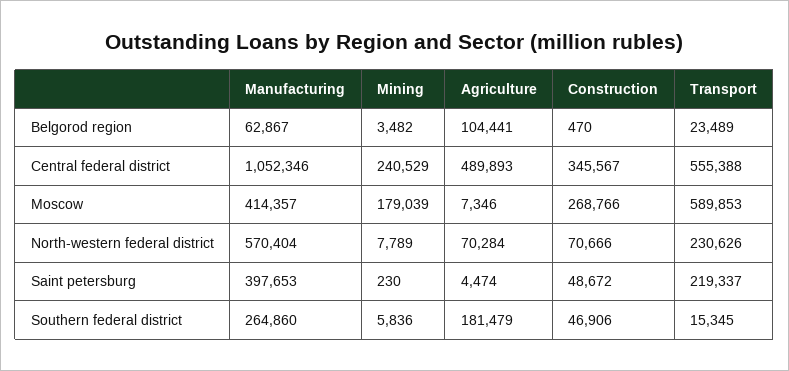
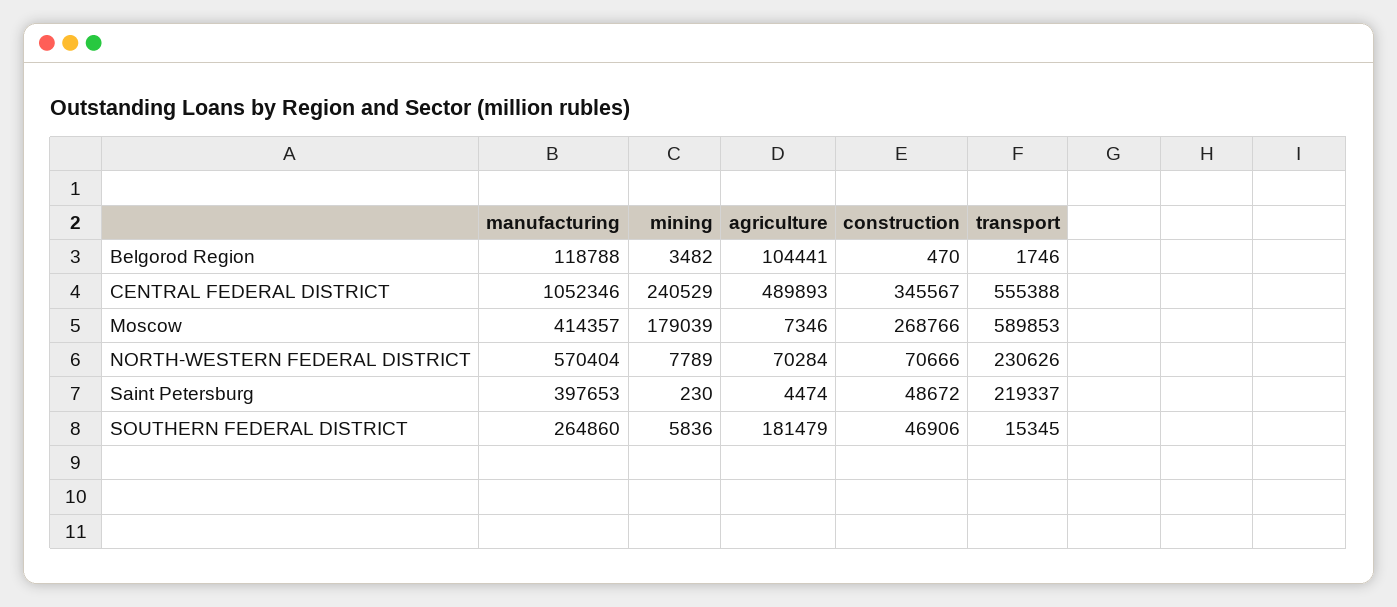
Manufacturing, Belgorod region: 62867 -> 118788
Transport, Belgorod region: 23489 -> 1746

